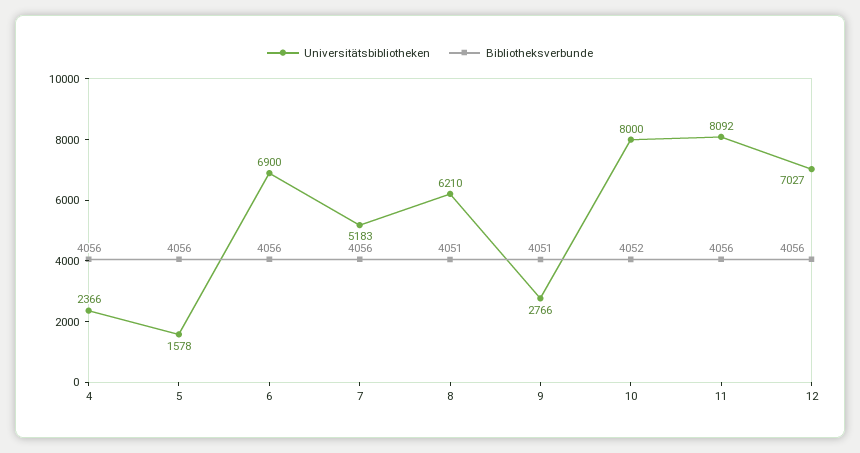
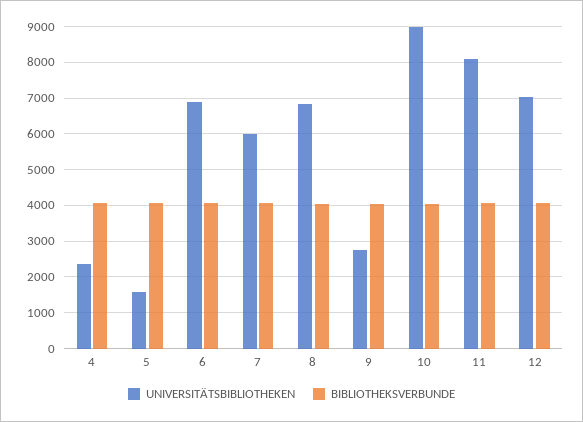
Universitätsbibliotheken, 7: 5183 -> 6000
Universitätsbibliotheken, 8: 6210 -> 6800
Universitätsbibliotheken, 10: 8000 -> 9000

